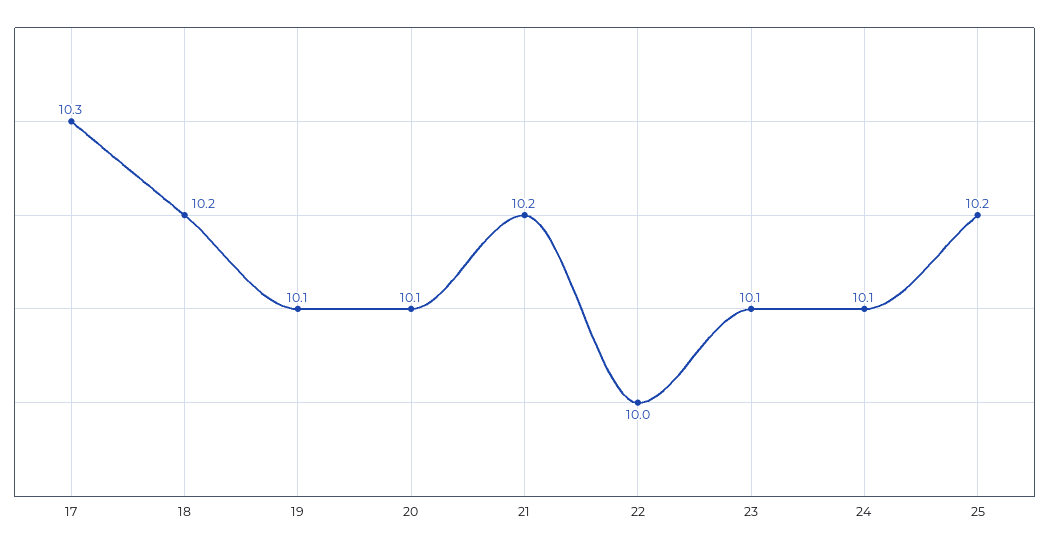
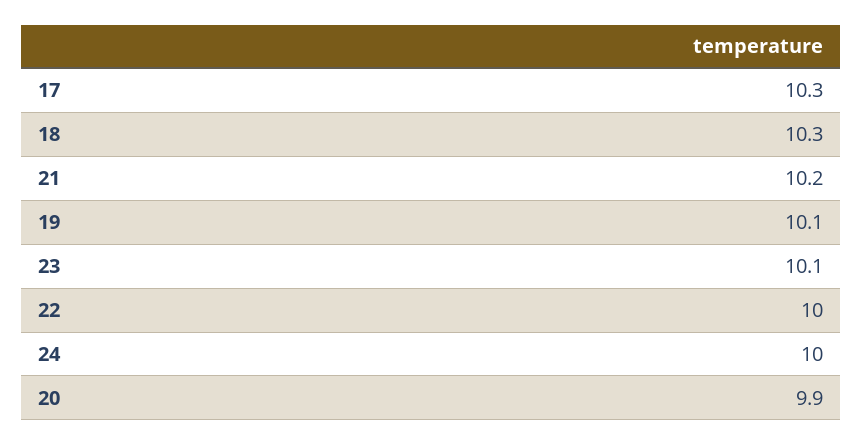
18: 10.2 -> 10.3
20: 10.1 -> 9.9
24: 10.1 -> 10
25: 10.2 -> none

